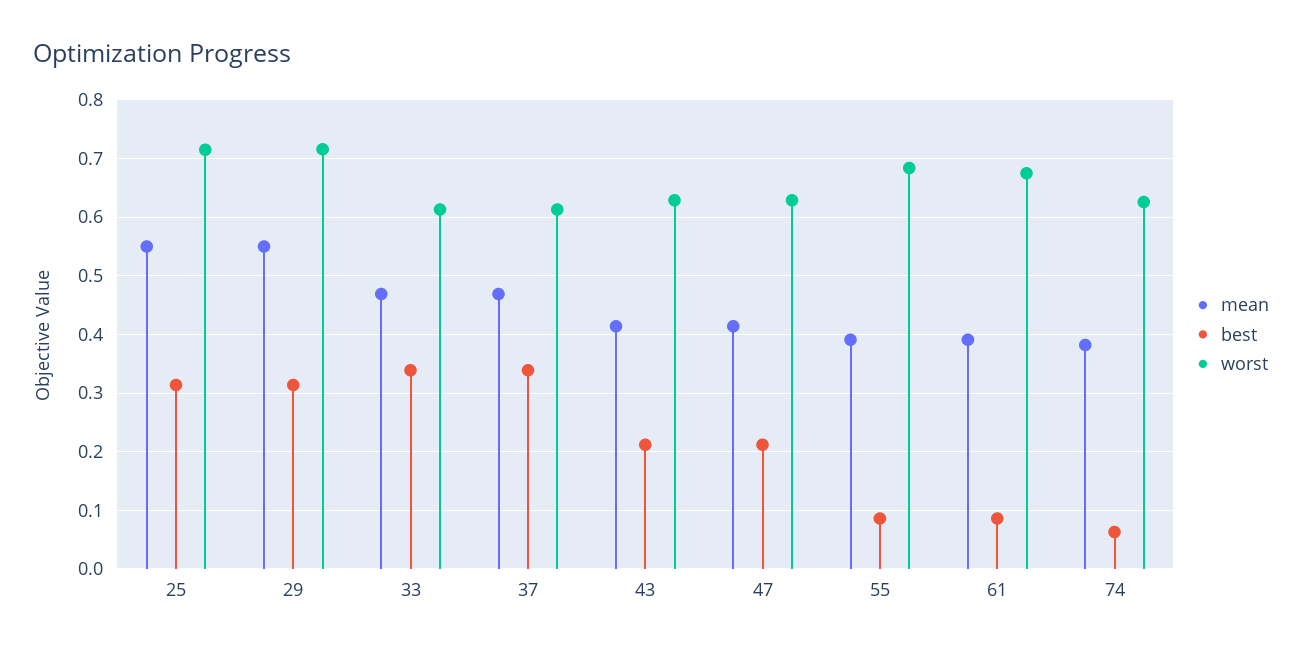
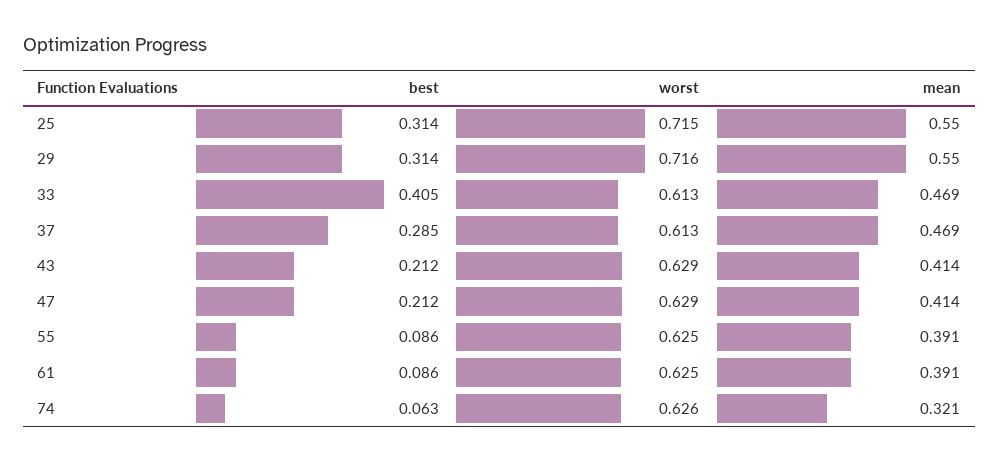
best, 33: 0.34 -> 0.405
best, 37: 0.34 -> 0.285
worst, 55: 0.68 -> 0.625
worst, 61: 0.68 -> 0.625
mean, 74: 0.38 -> 0.321

